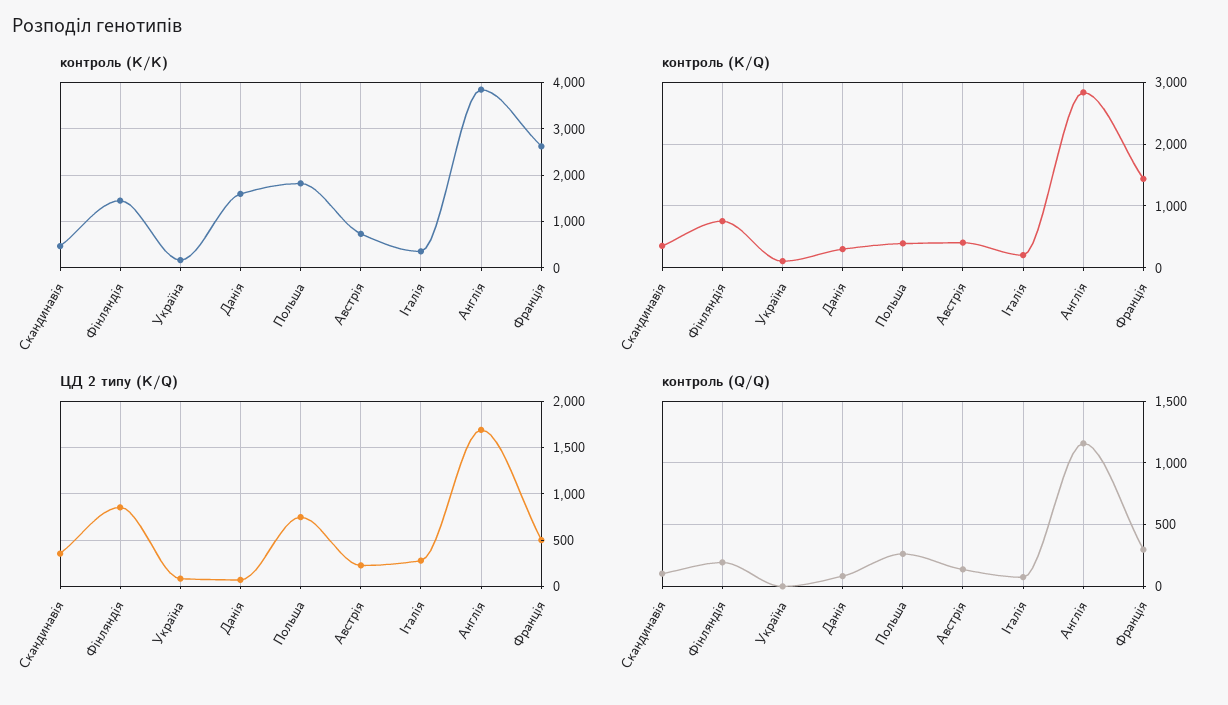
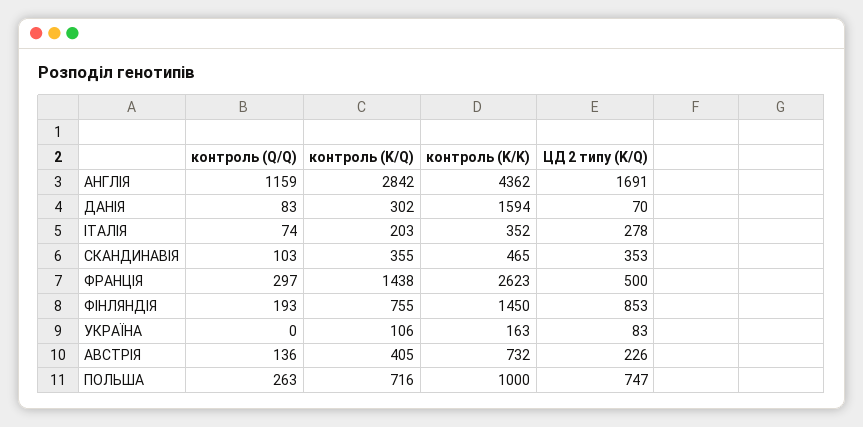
контроль (K/K), Польша: 1800 -> 1000
контроль (K/K), Англія: 3800 -> 4362
контроль (K/Q), Польша: 400 -> 716

